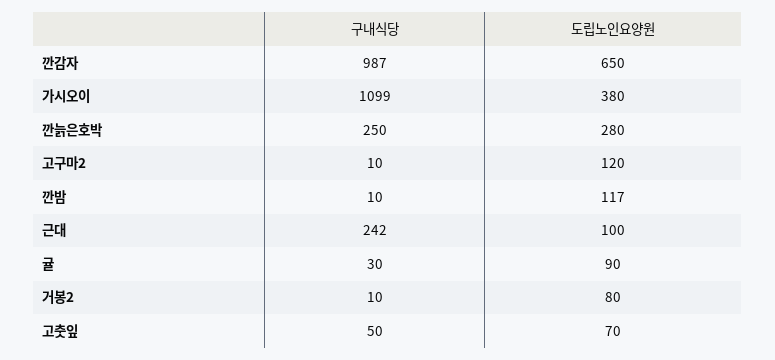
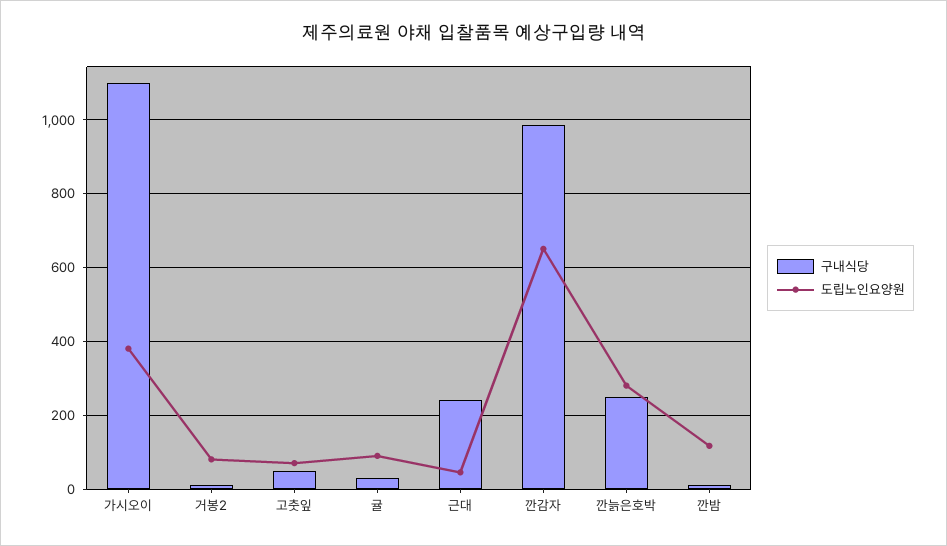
구내식당, 고구마2: 10 -> none
도립노인요양원, 고구마2: 120 -> none
도립노인요양원, 근대: 100 -> 40

